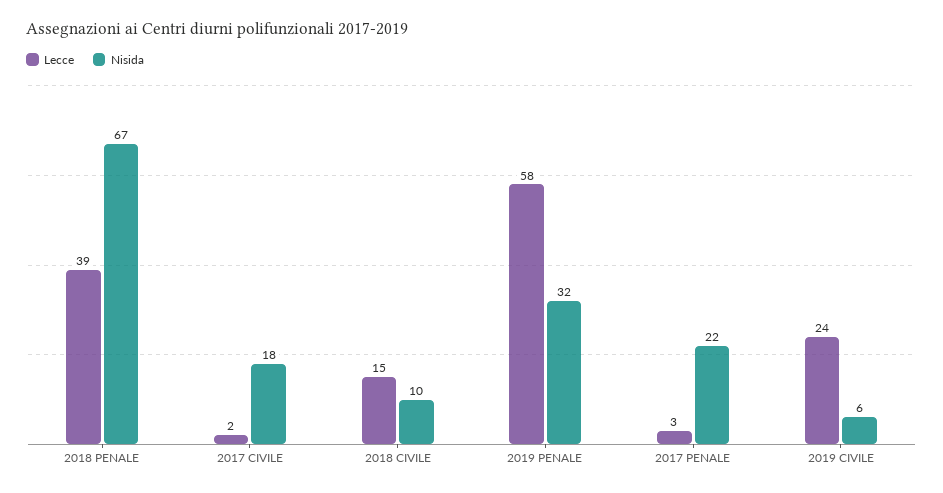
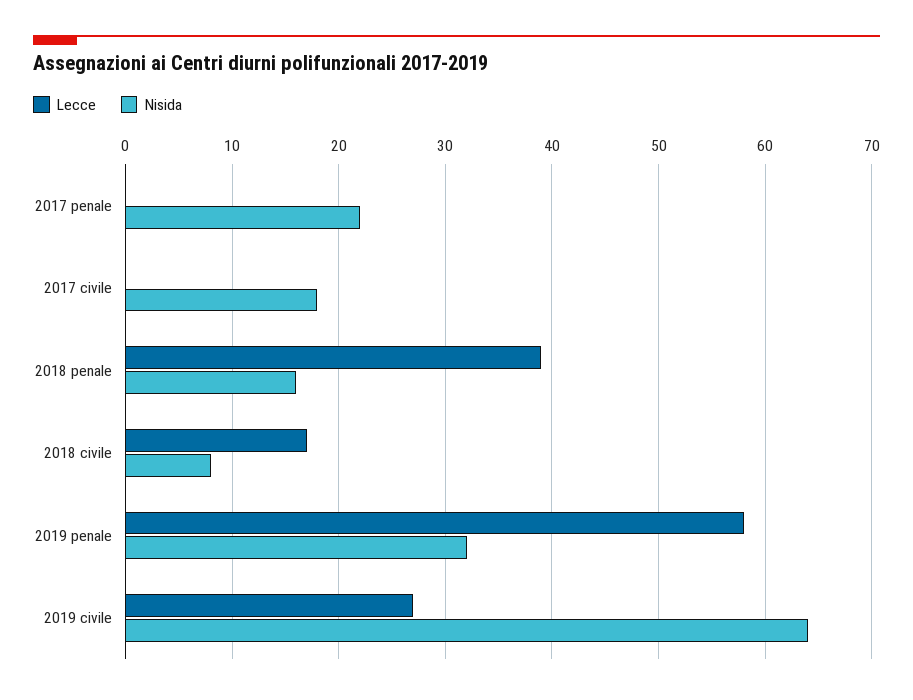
Nisida, 2018 PENALE: 67 -> 16
Lecce, 2017 CIVILE: 2 -> 0
Lecce, 2018 CIVILE: 15 -> 17
Nisida, 2018 CIVILE: 10 -> 8
Lecce, 2017 PENALE: 3 -> 0
Lecce, 2019 CIVILE: 24 -> 27
Nisida, 2019 CIVILE: 6 -> 64

